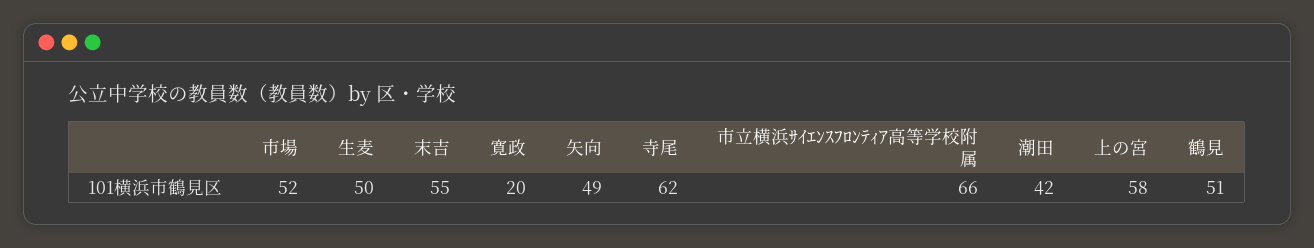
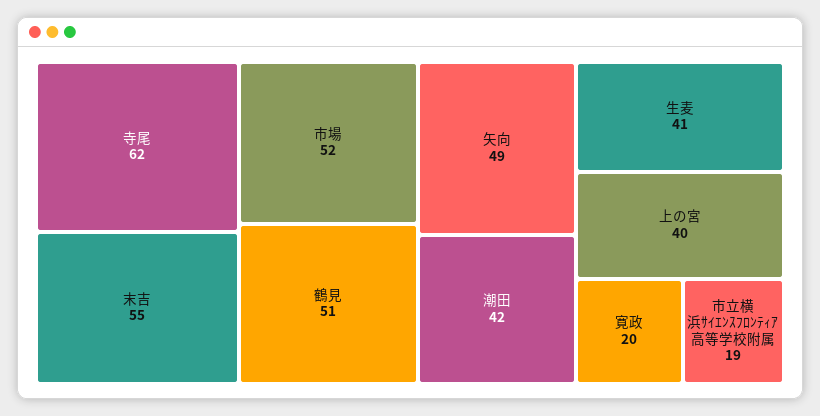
生麦: 50 -> 41
市立横浜ｻｲｴﾝｽﾌﾛﾝﾃｨｱ高等学校附属: 66 -> 19
上の宮: 58 -> 40

